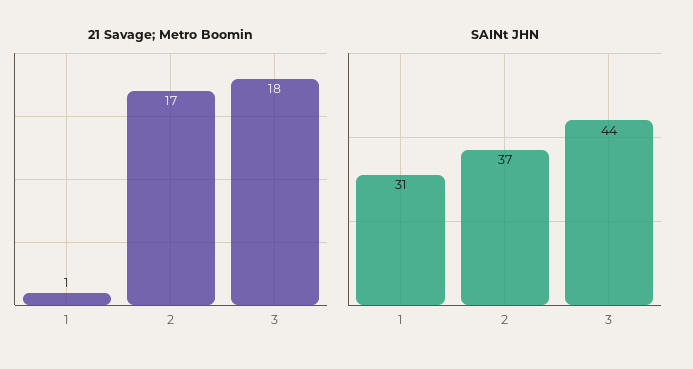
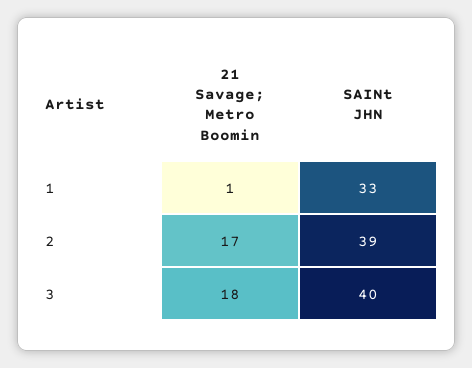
SAINt JHN, 1: 31 -> 33
SAINt JHN, 2: 37 -> 39
SAINt JHN, 3: 44 -> 40

